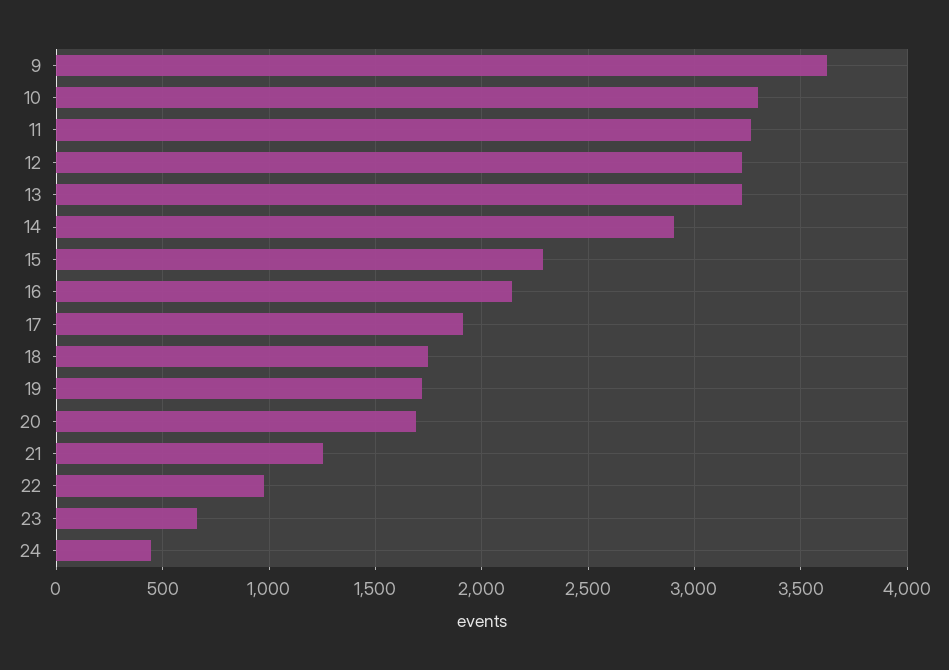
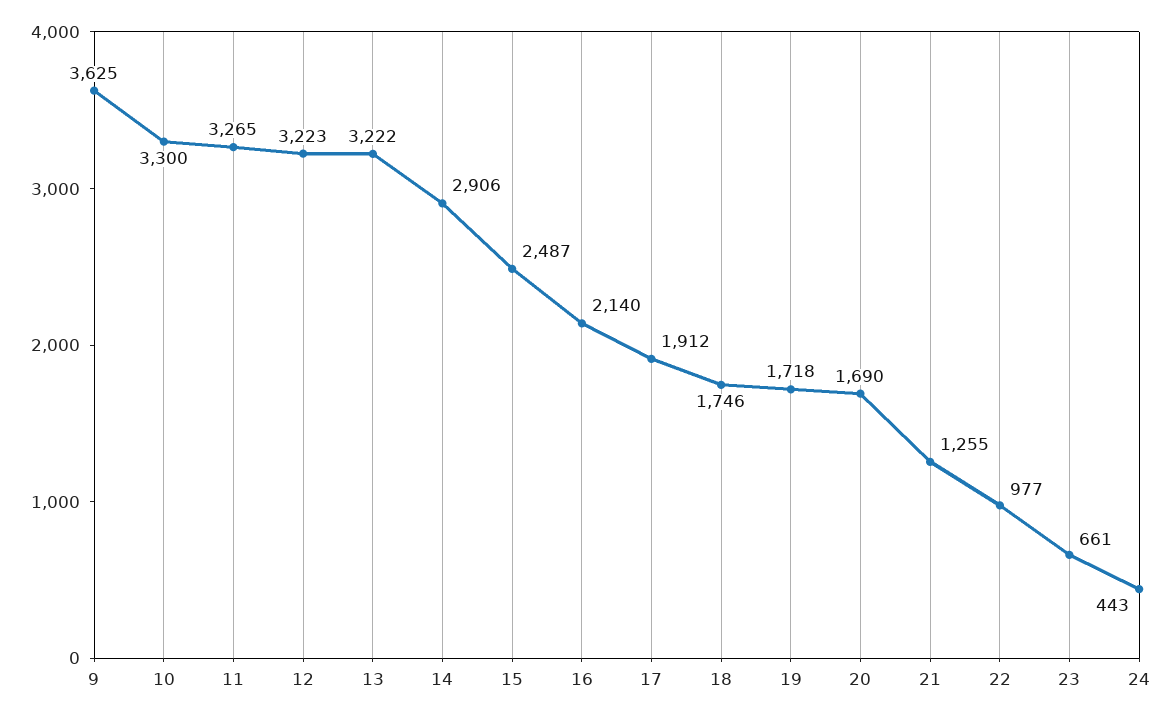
15: 2300 -> 2487

